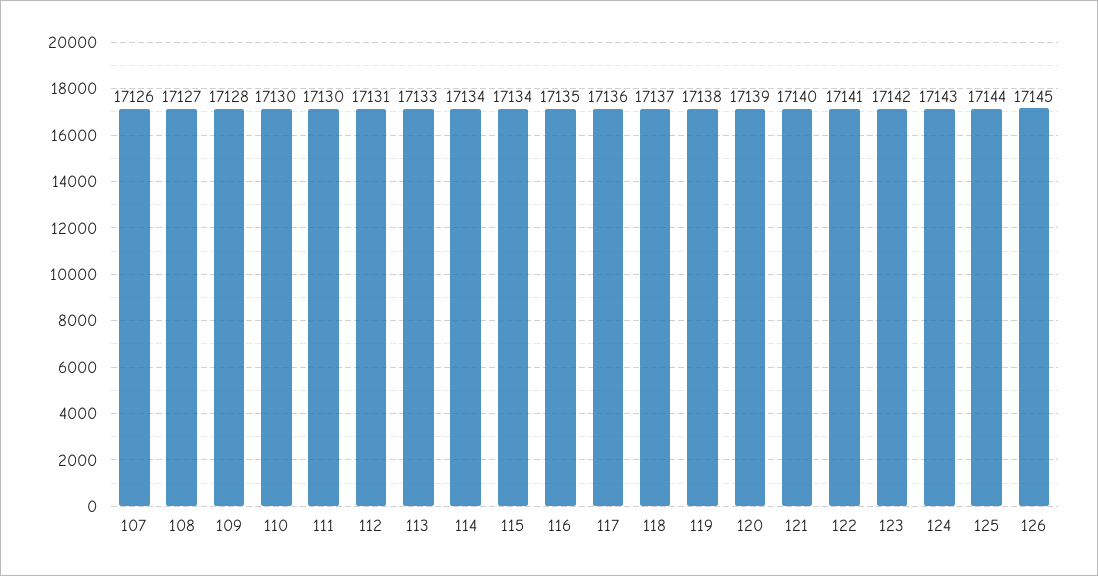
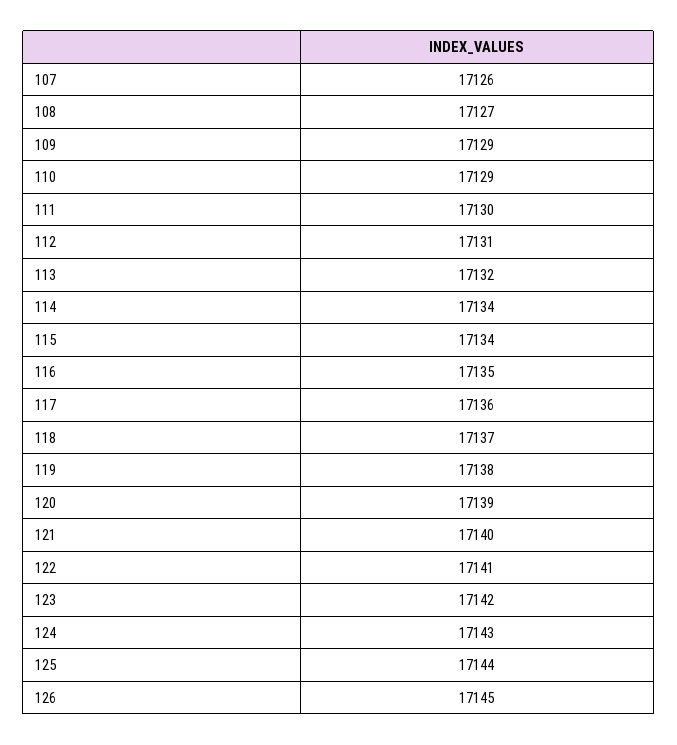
109: 17128 -> 17129
110: 17130 -> 17129
113: 17133 -> 17132

